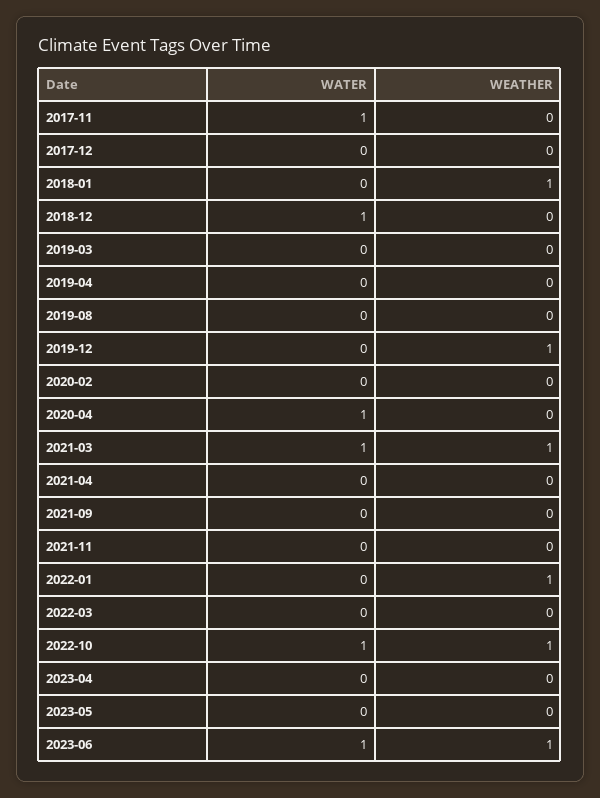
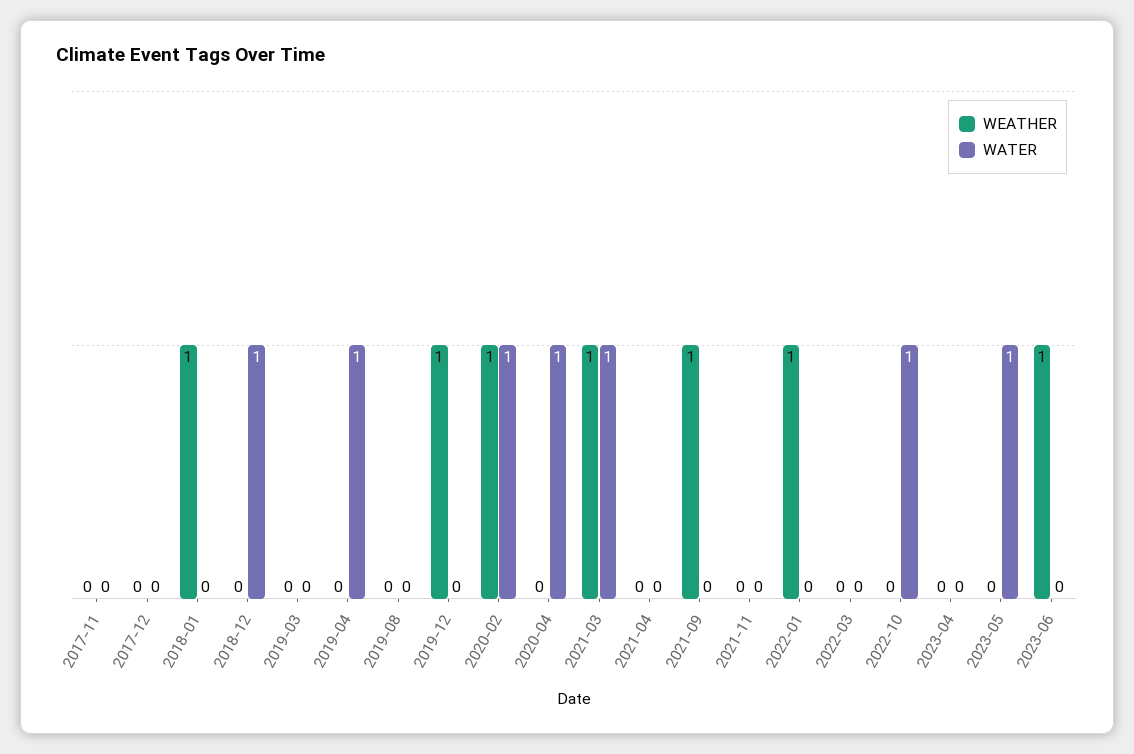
WATER, 2017-11: 1 -> 0
WATER, 2019-04: 0 -> 1
WATER, 2020-02: 0 -> 1
WEATHER, 2020-02: 0 -> 1
WEATHER, 2021-09: 0 -> 1
WEATHER, 2022-10: 1 -> 0
WATER, 2023-05: 0 -> 1
WATER, 2023-06: 1 -> 0

